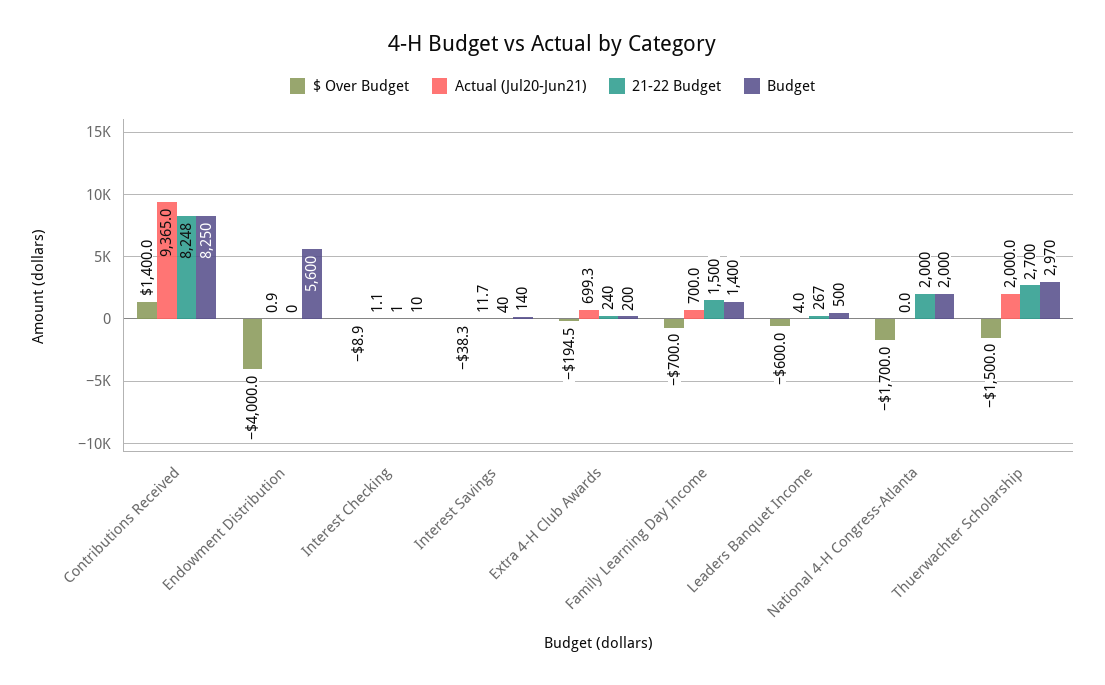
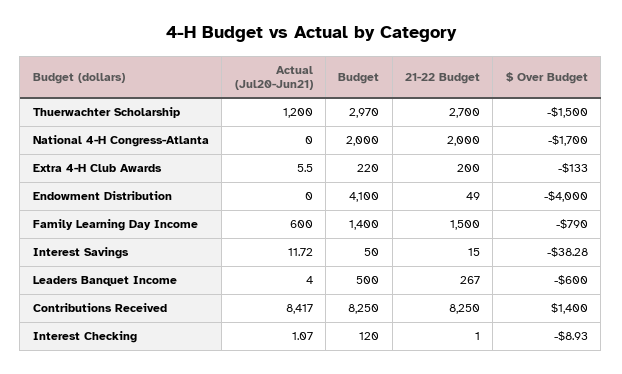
Actual (Jul20-Jun21), Contributions Received: 9365 -> 8417
21-22 Budget, Contributions Received: 8248 -> 8250
Actual (Jul20-Jun21), Endowment Distribution: 0.9 -> 0
21-22 Budget, Endowment Distribution: 0 -> 49
Budget, Endowment Distribution: 5600 -> 4100
Budget, Interest Checking: 10 -> 120
21-22 Budget, Interest Savings: 40 -> 15
Budget, Interest Savings: 140 -> 50
$ Over Budget, Extra 4-H Club Awards: -194.5 -> -133
Actual (Jul20-Jun21), Extra 4-H Club Awards: 699.3 -> 5.5
21-22 Budget, Extra 4-H Club Awards: 240 -> 200
Budget, Extra 4-H Club Awards: 200 -> 220
$ Over Budget, Family Learning Day Income: -700 -> -790
Actual (Jul20-Jun21), Family Learning Day Income: 700 -> 600
Actual (Jul20-Jun21), Thuerwachter Scholarship: 2000 -> 1200

